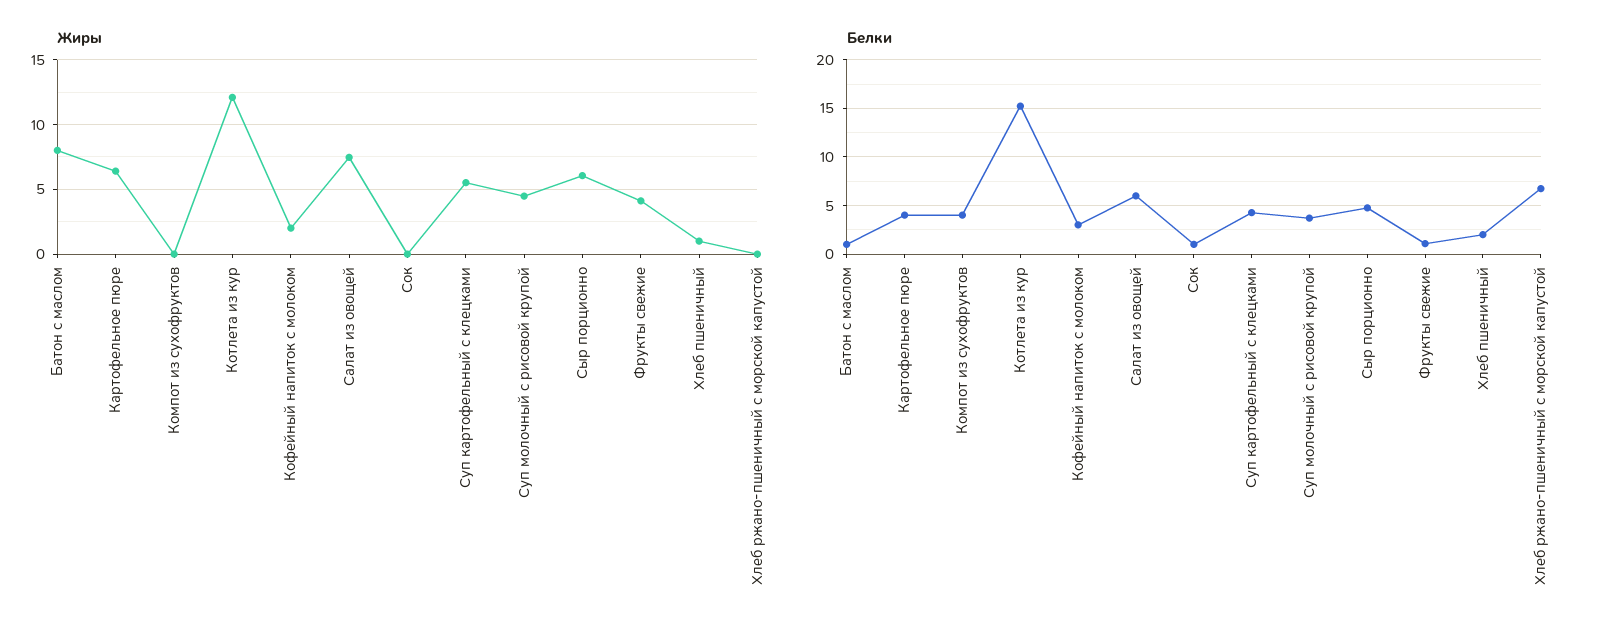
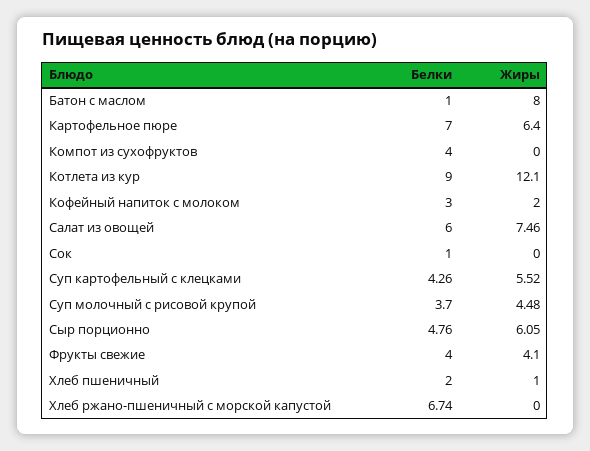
Белки, Картофельное пюре: 4 -> 7
Белки, Котлета из кур: 15 -> 9
Белки, Фрукты свежие: 1 -> 4

